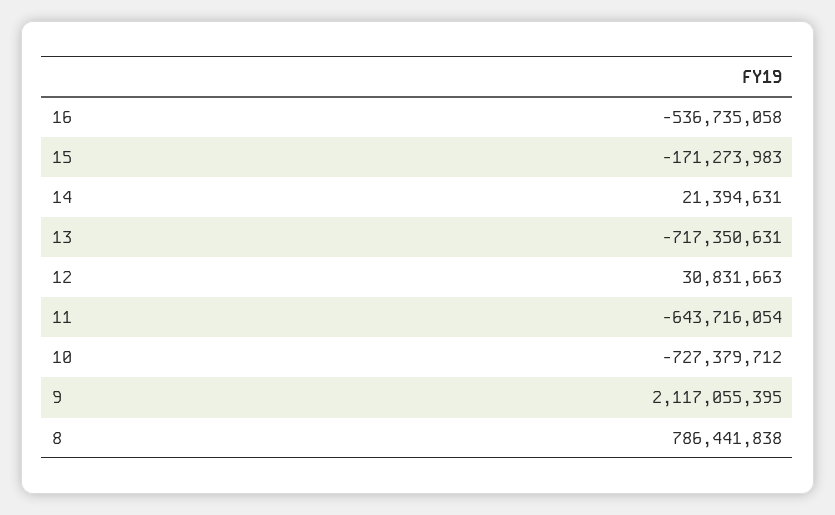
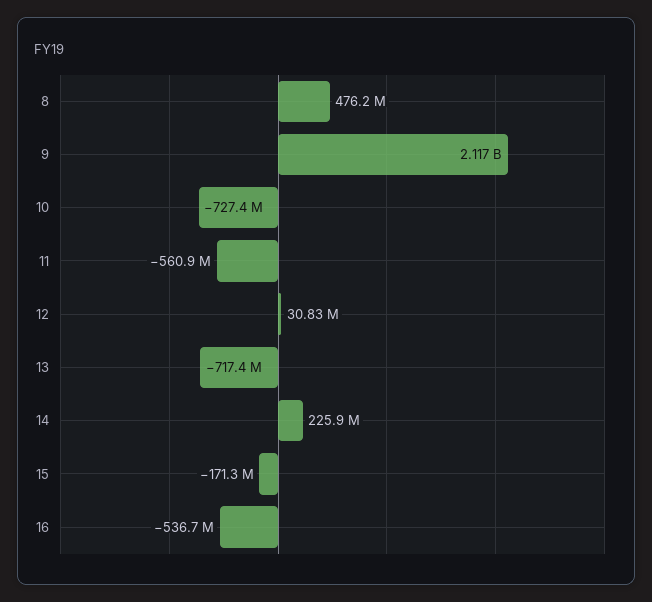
14: 21394631 -> 225900000
11: -643716054 -> -560900000
8: 786441838 -> 476200000

